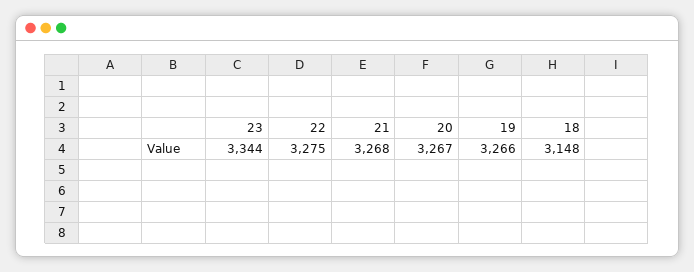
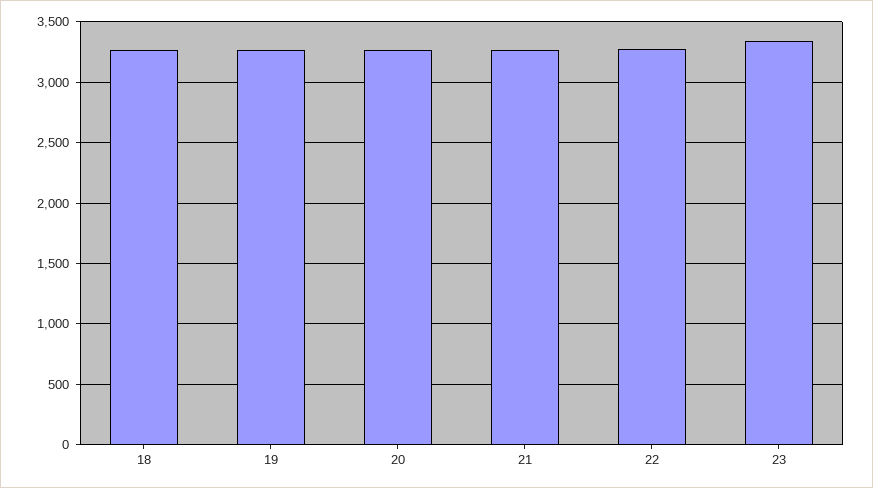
18: 3148 -> 3250

